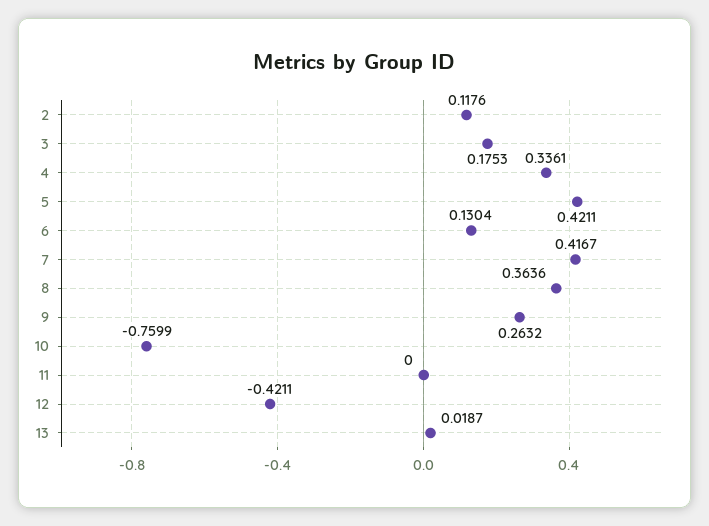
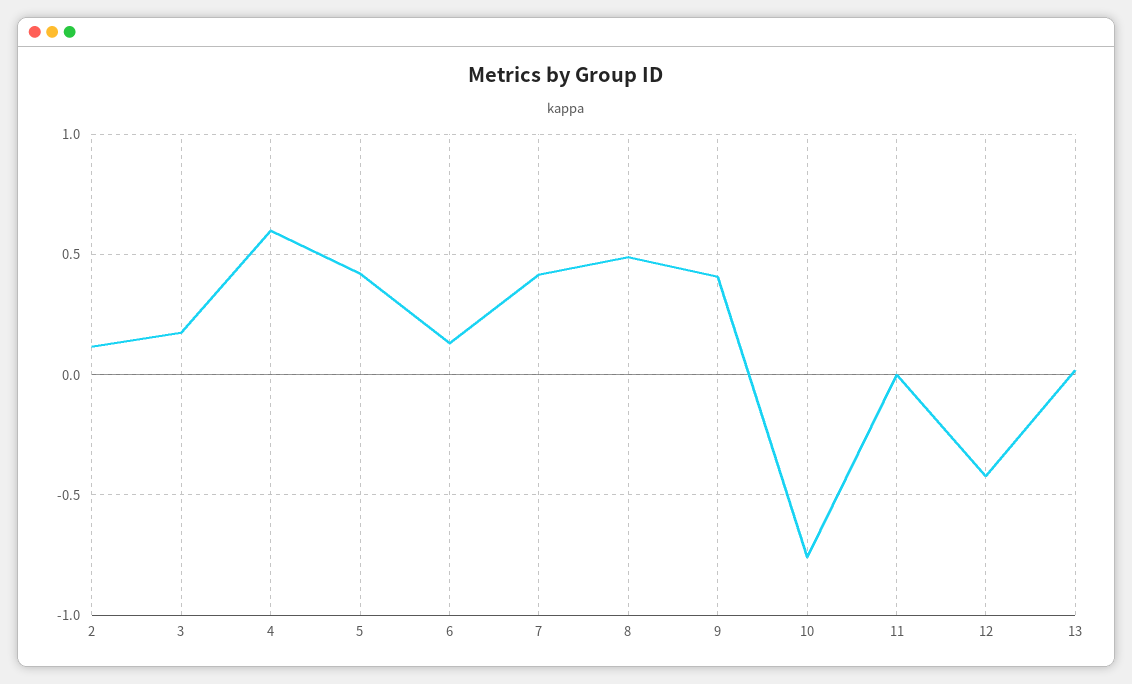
4: 0.3361 -> 0.6
8: 0.3636 -> 0.5
9: 0.2632 -> 0.4

